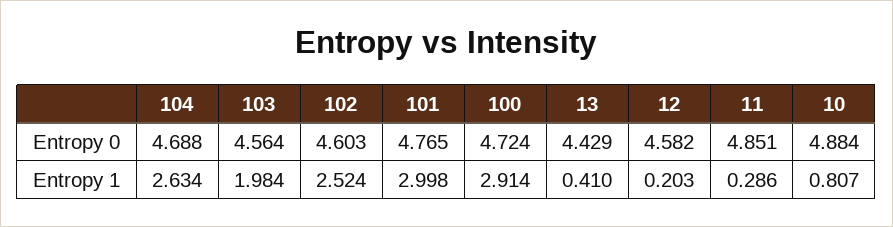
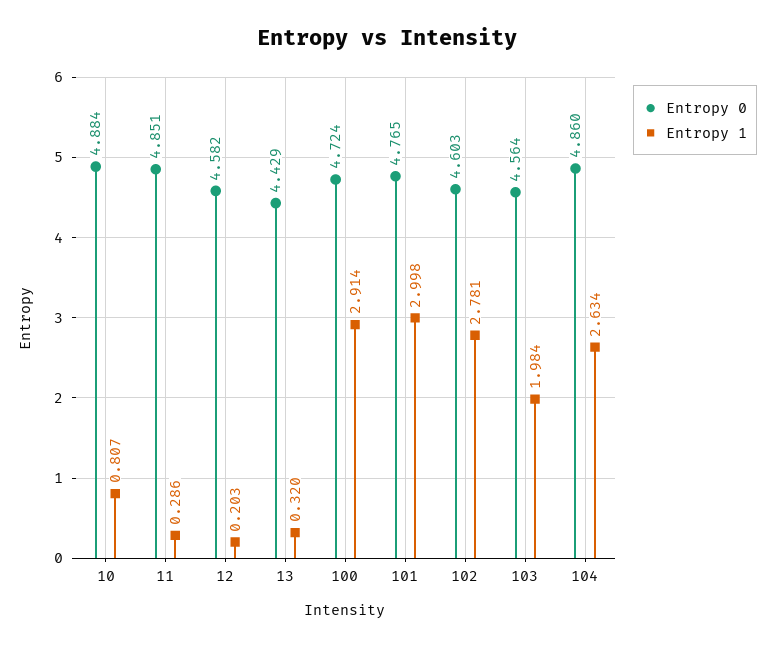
Entropy 0, 104: 4.688 -> 4.86
Entropy 1, 102: 2.524 -> 2.781
Entropy 1, 13: 0.41 -> 0.32

